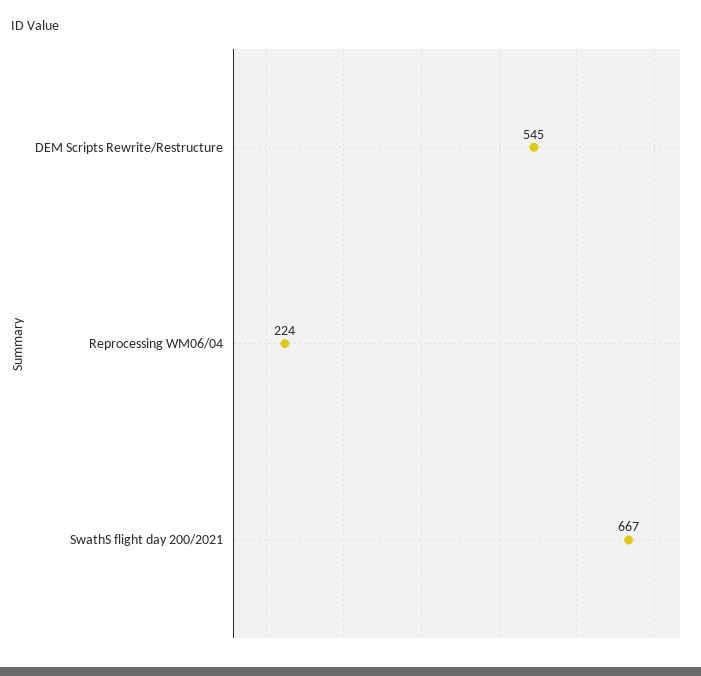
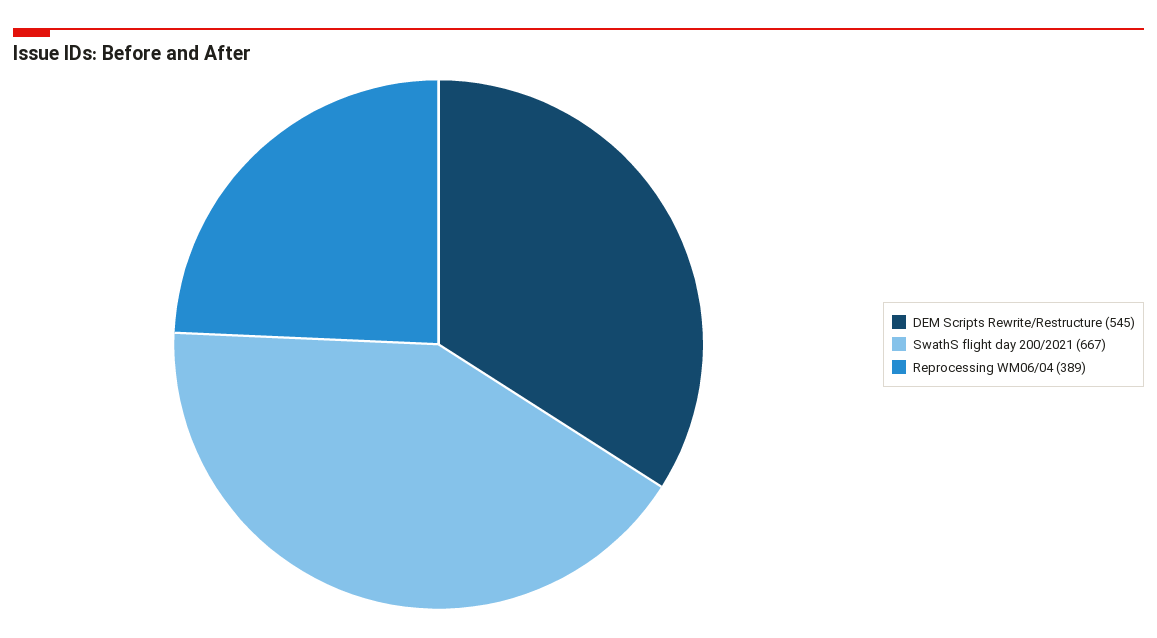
Reprocessing WM06/04: 224 -> 389

